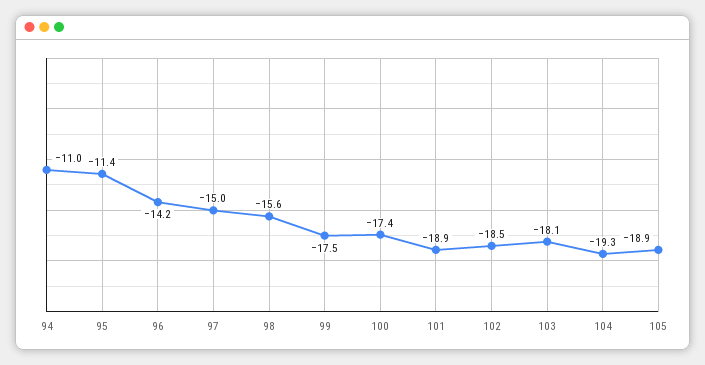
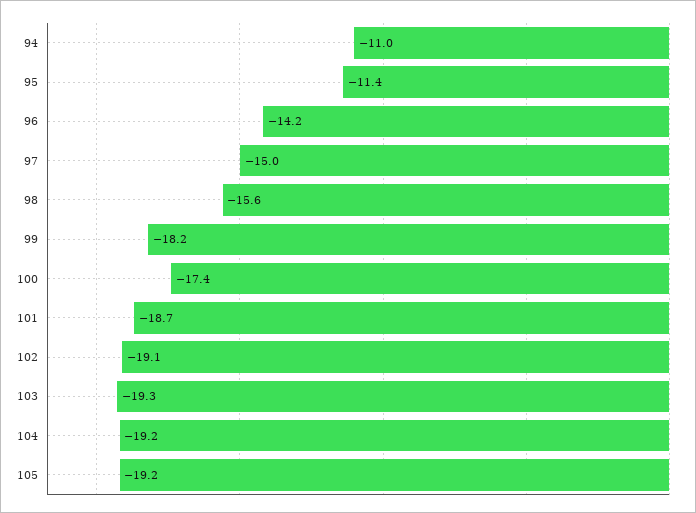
99: -17.5 -> -18.2
101: -18.9 -> -18.7
102: -18.5 -> -19.1
103: -18.1 -> -19.3
104: -19.3 -> -19.2
105: -18.9 -> -19.2

